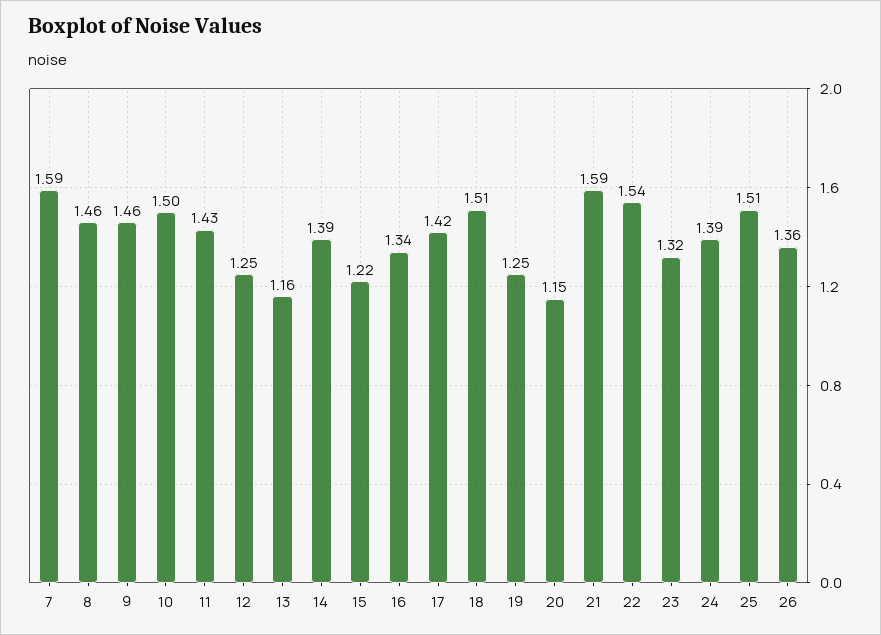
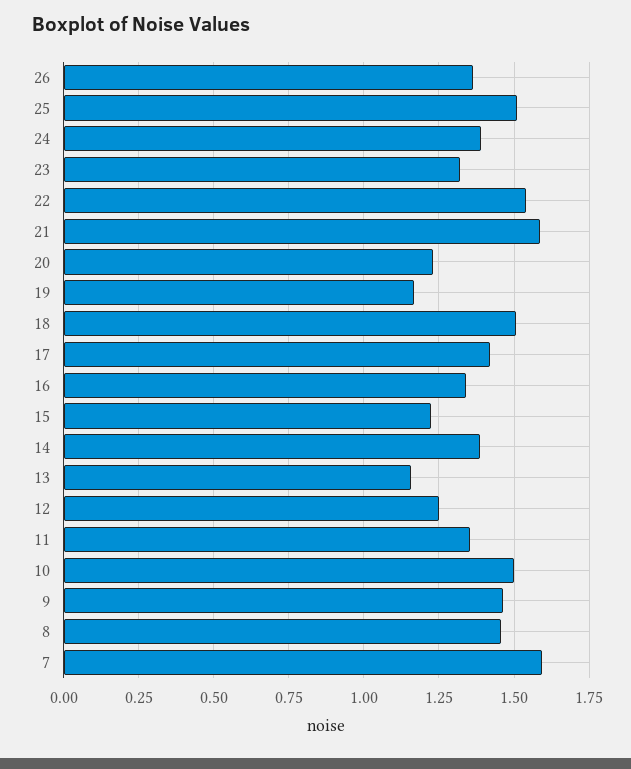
11: 1.43 -> 1.35
19: 1.25 -> 1.175
20: 1.15 -> 1.225

